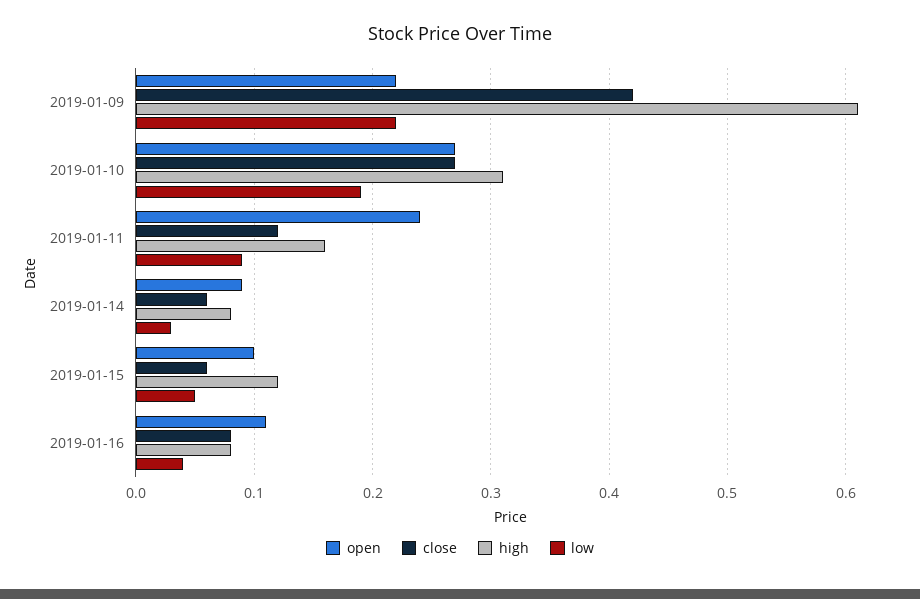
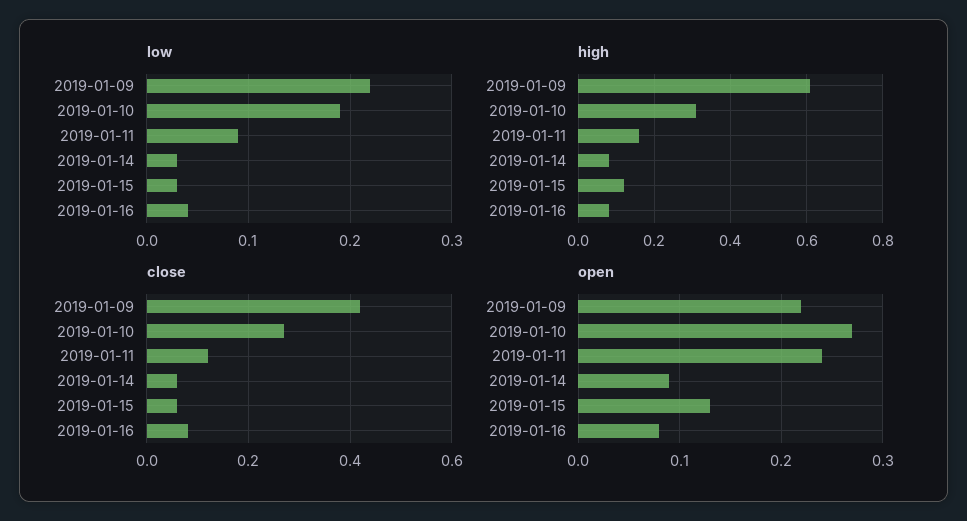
open, 2019-01-15: 0.1 -> 0.13
low, 2019-01-15: 0.05 -> 0.03
open, 2019-01-16: 0.11 -> 0.08

